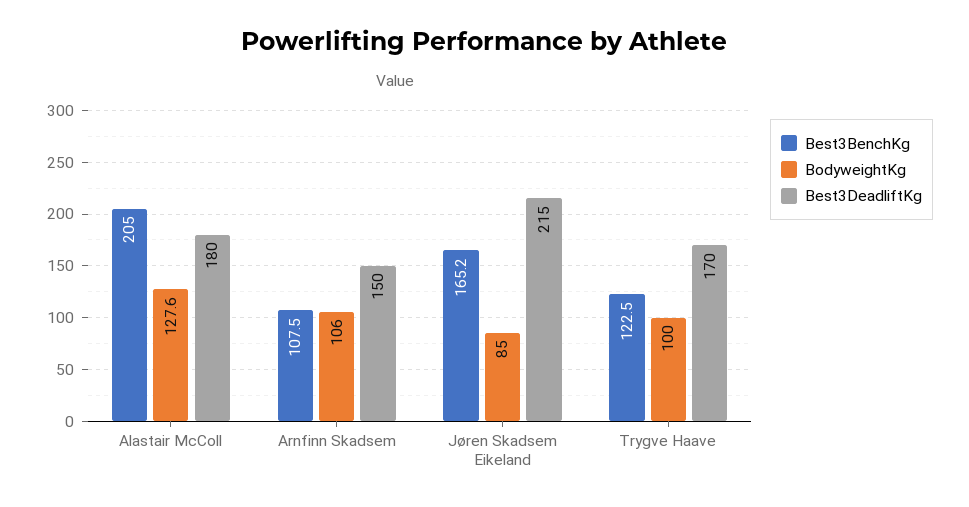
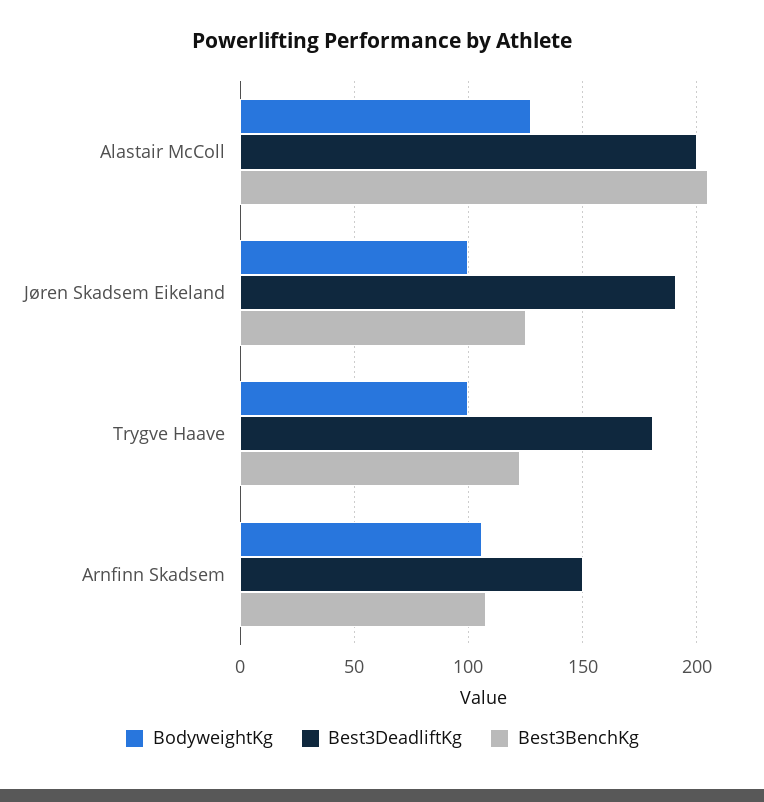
Best3DeadliftKg, Alastair McColl: 180 -> 200
Best3BenchKg, Jøren Skadsem Eikeland: 165.2 -> 125
BodyweightKg, Jøren Skadsem Eikeland: 85 -> 100
Best3DeadliftKg, Jøren Skadsem Eikeland: 215 -> 190
Best3DeadliftKg, Trygve Haave: 170 -> 180

